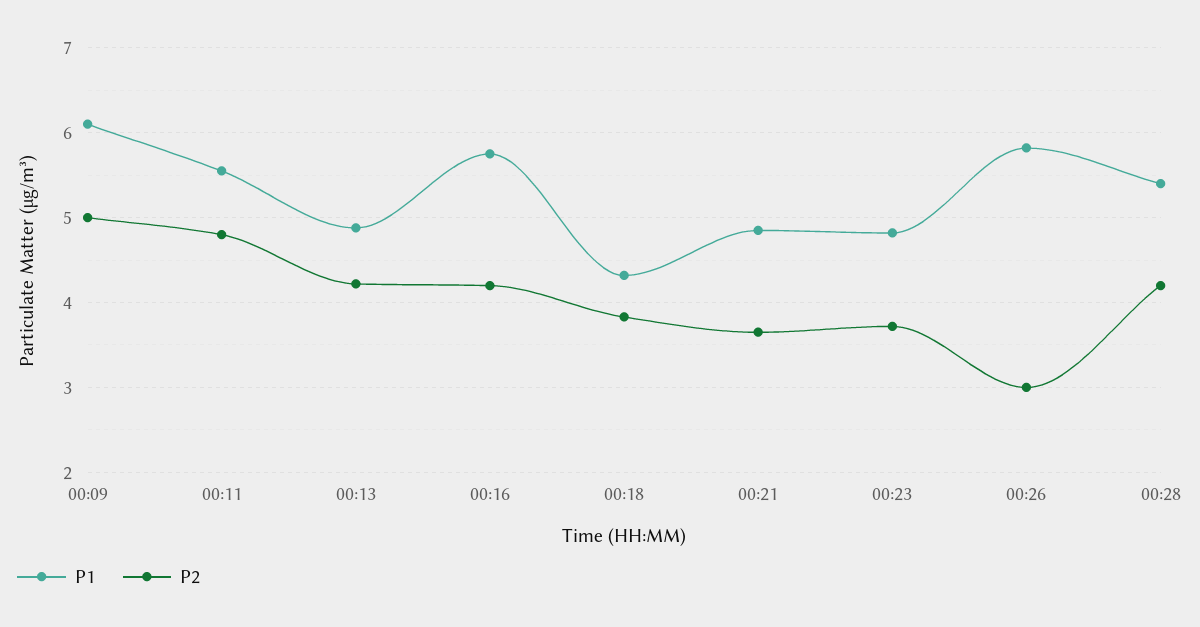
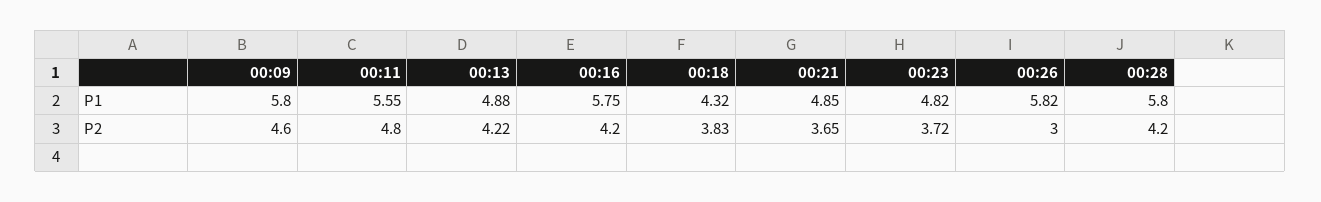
P1, 00:09: 6.1 -> 5.8
P2, 00:09: 5 -> 4.6
P1, 00:28: 5.4 -> 5.8

